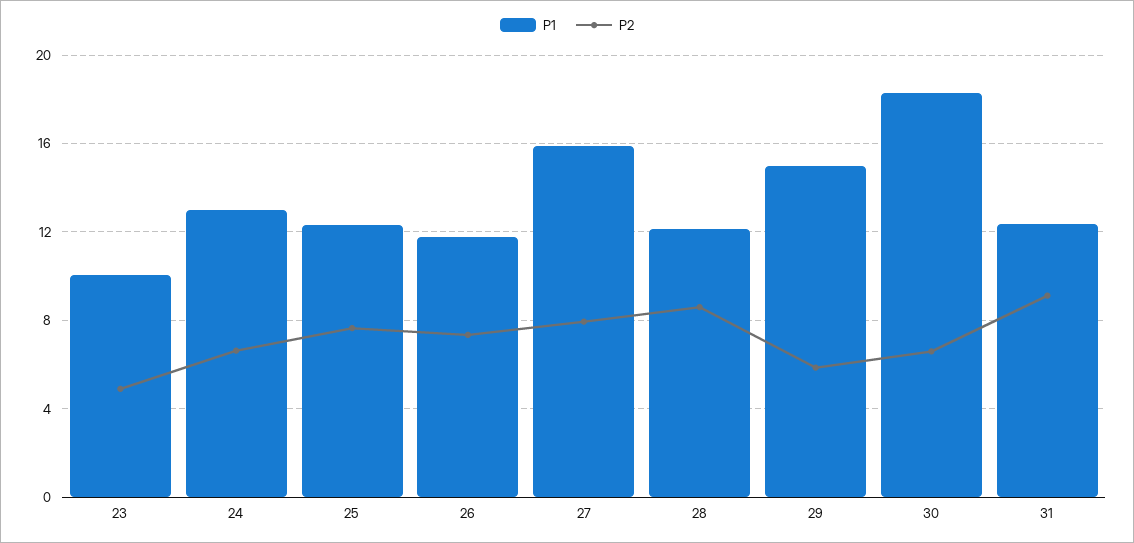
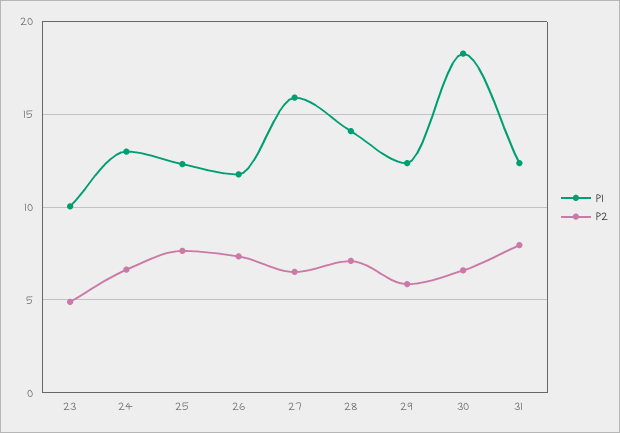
P2, 27: 8 -> 6.5
P1, 28: 12 -> 14
P2, 28: 8.5 -> 7
P1, 29: 15 -> 12.5
P2, 31: 9 -> 8

